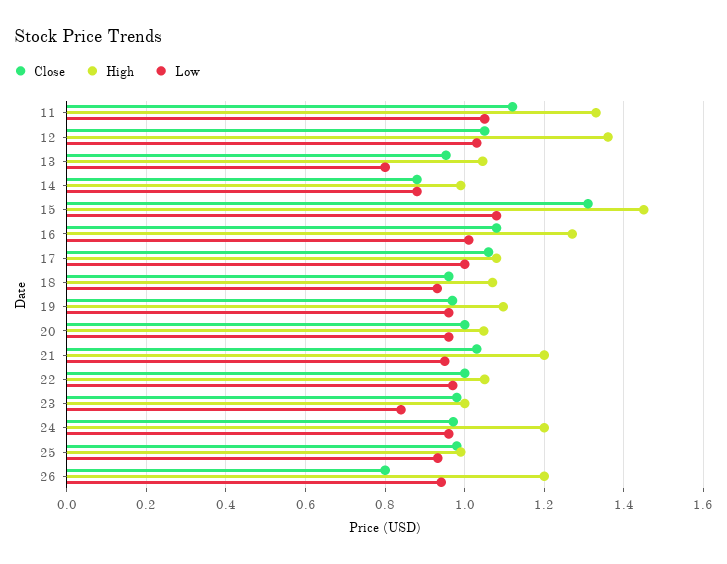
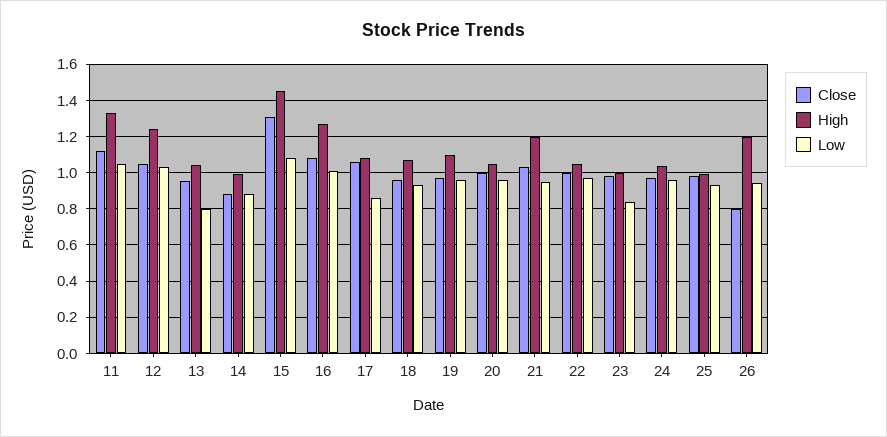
High, 12: 1.36 -> 1.25
Low, 17: 1 -> 0.85
High, 24: 1.2 -> 1.05

